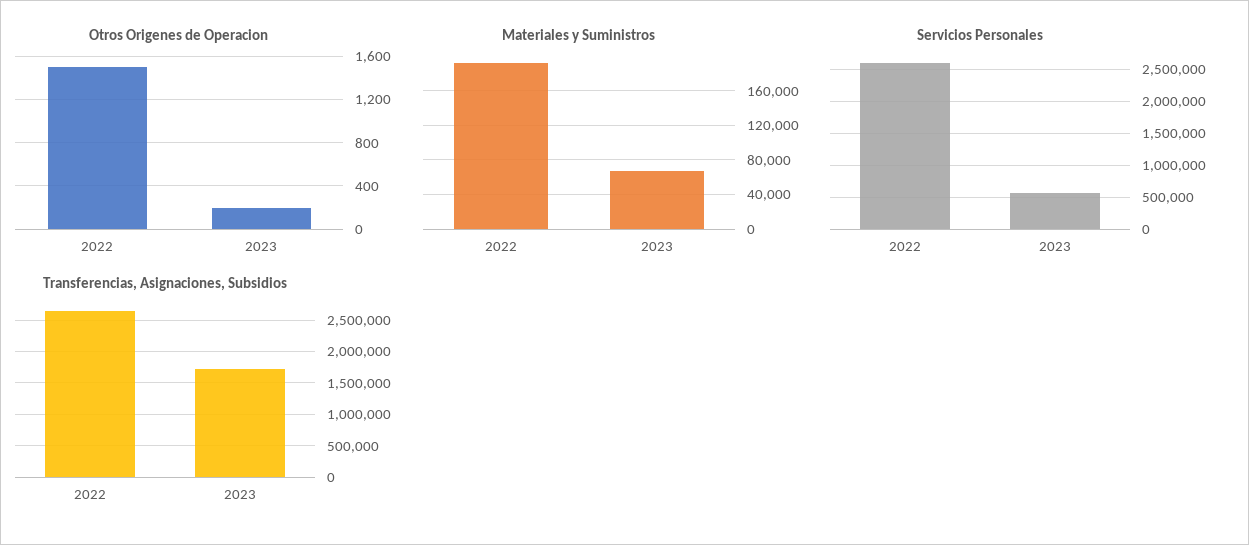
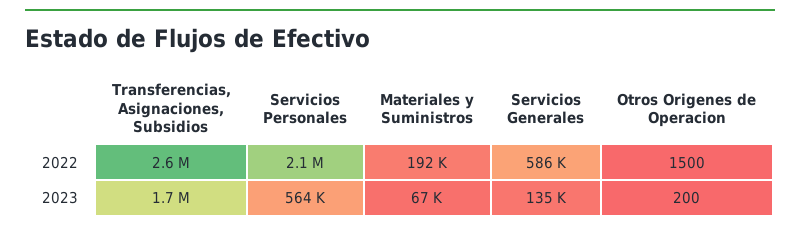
Servicios Personales, 2022: 2600000 -> 2100000
Servicios Generales, 2022: none -> 586000
Servicios Generales, 2023: none -> 135000

